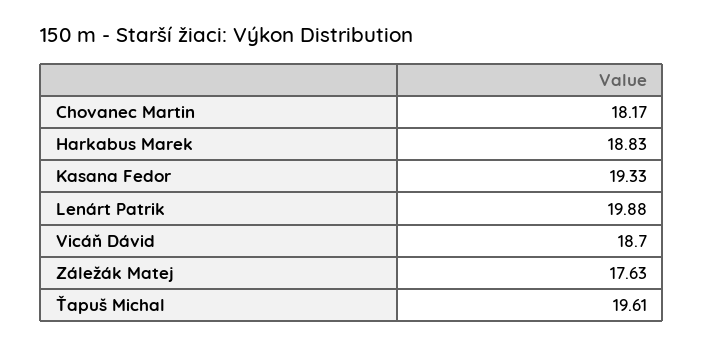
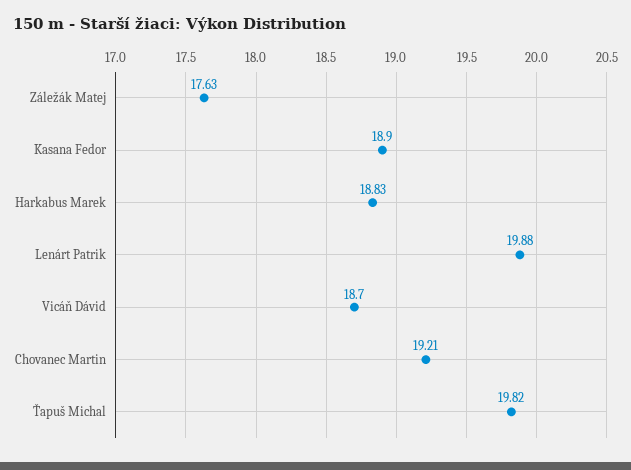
Chovanec Martin: 18.17 -> 19.21
Kasana Fedor: 19.33 -> 18.9
Ťapuš Michal: 19.61 -> 19.82

